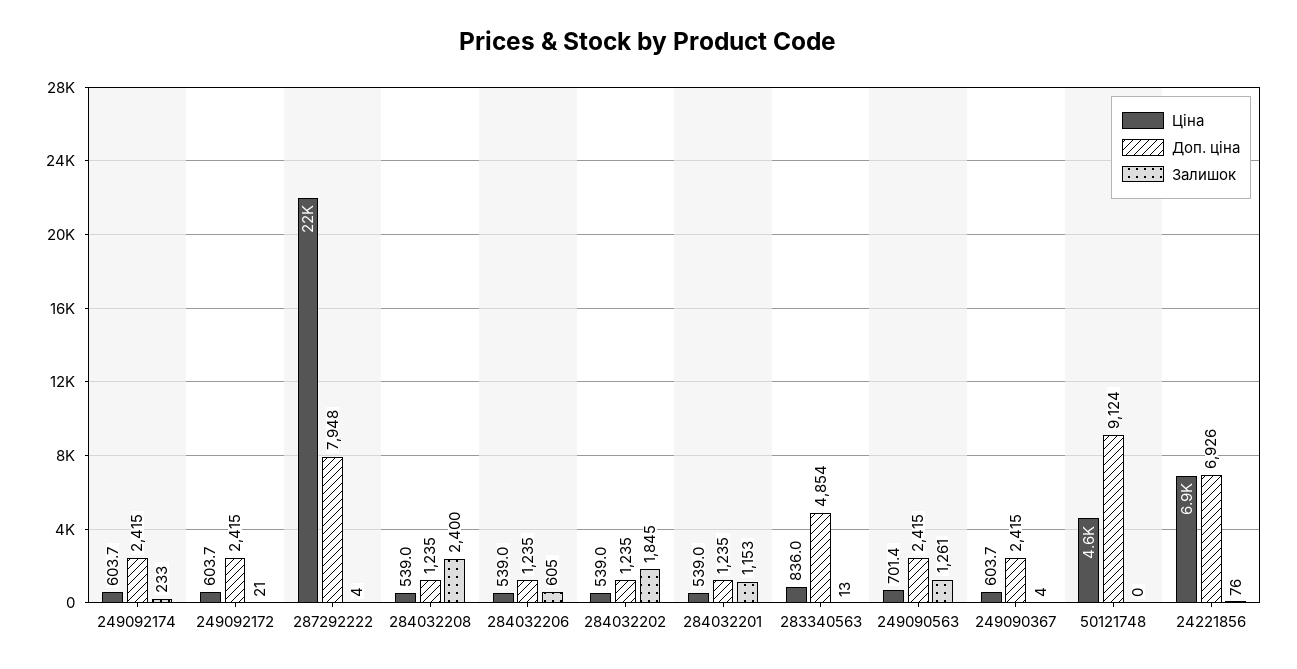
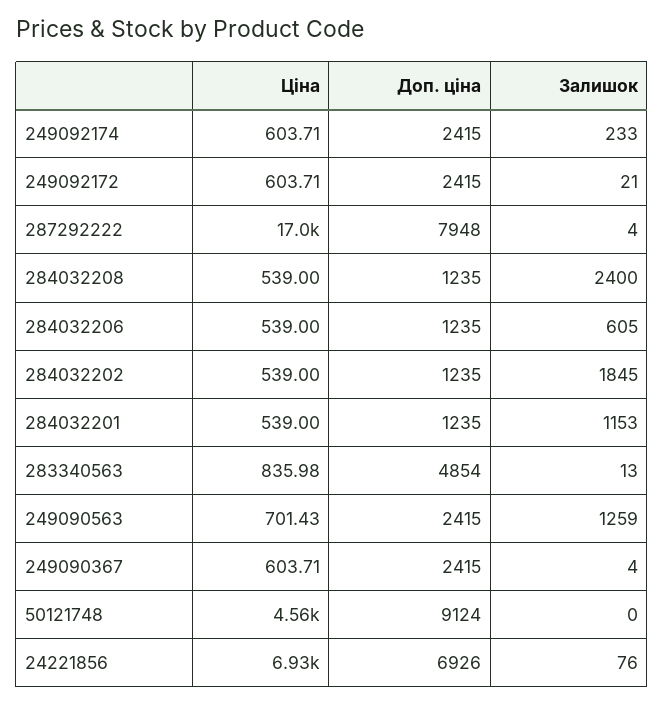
Ціна, 287292222: 22000 -> 17000
Залишок, 249090563: 1261 -> 1259

